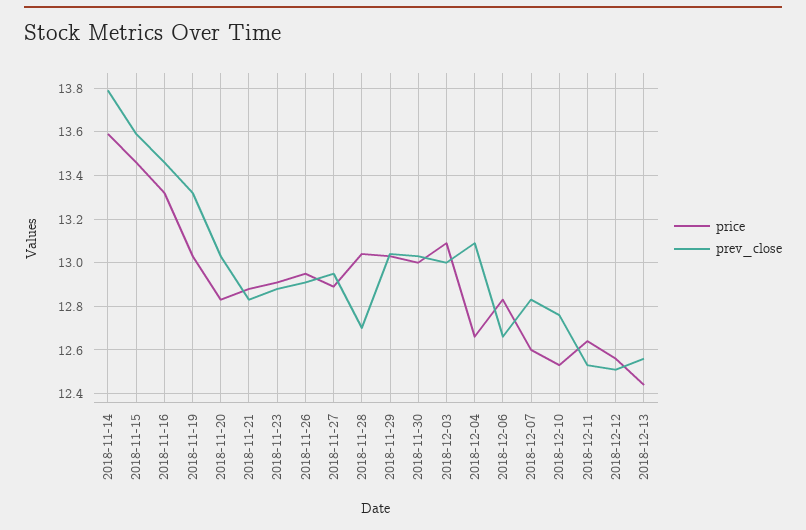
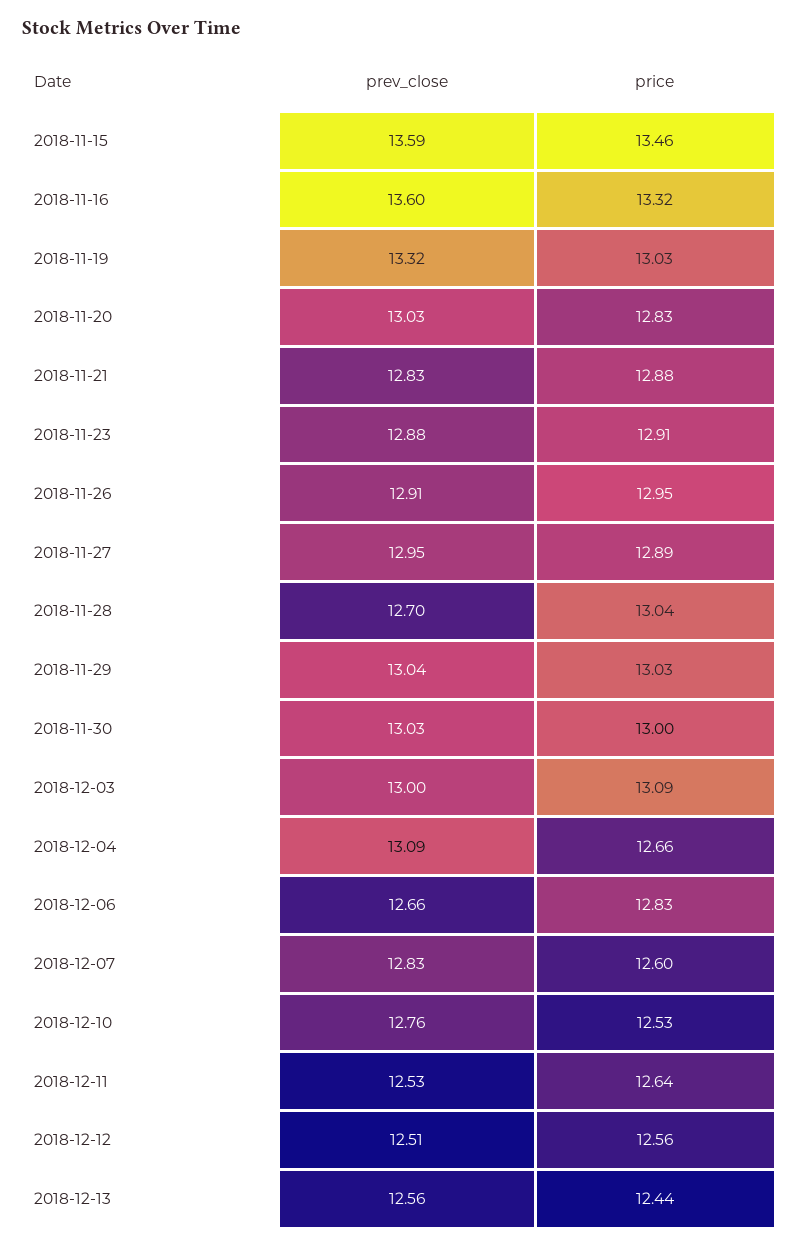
price, 2018-11-14: 13.6 -> none
prev_close, 2018-11-14: 13.8 -> none
prev_close, 2018-11-16: 13.45 -> 13.6

